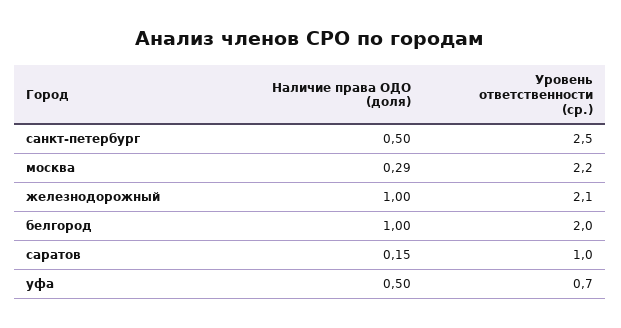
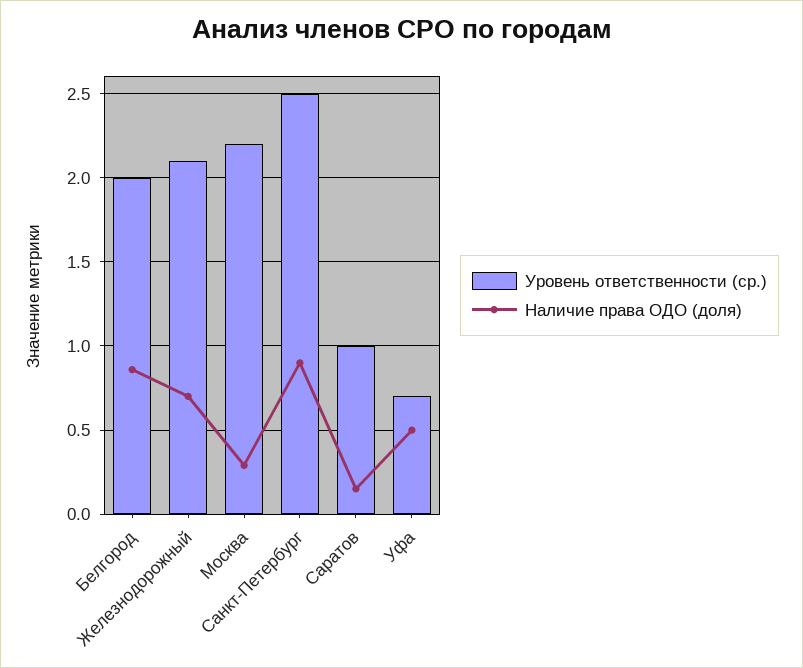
Наличие права ОДО (доля), санкт-петербург: 0.5 -> 0.9
Наличие права ОДО (доля), железнодорожный: 1 -> 0.7
Наличие права ОДО (доля), белгород: 1 -> 0.85

